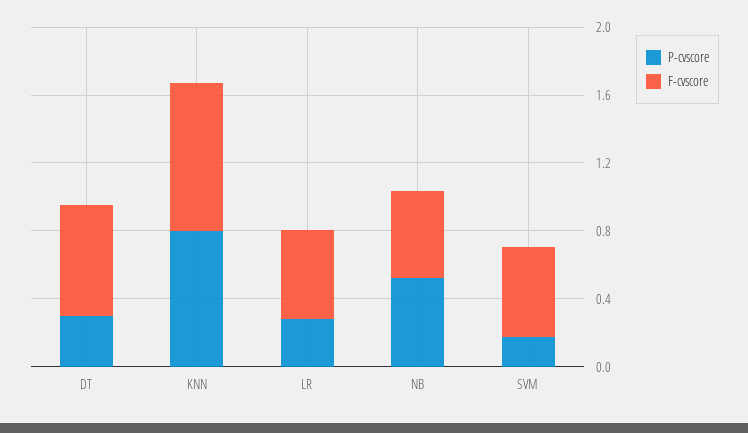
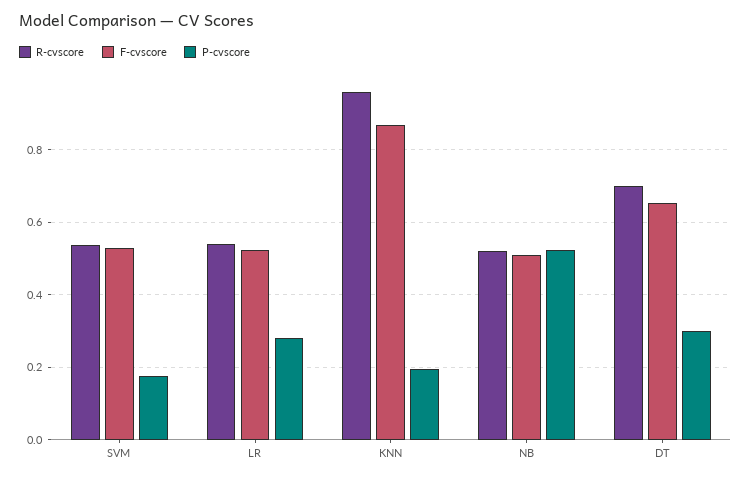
P-cvscore, KNN: 0.8 -> 0.2
R-cvscore, SVM: none -> 0.54
R-cvscore, LR: none -> 0.54
R-cvscore, KNN: none -> 0.96
R-cvscore, NB: none -> 0.52
R-cvscore, DT: none -> 0.7

